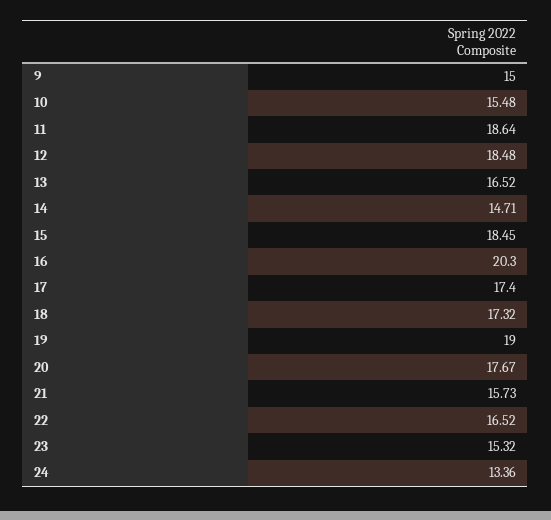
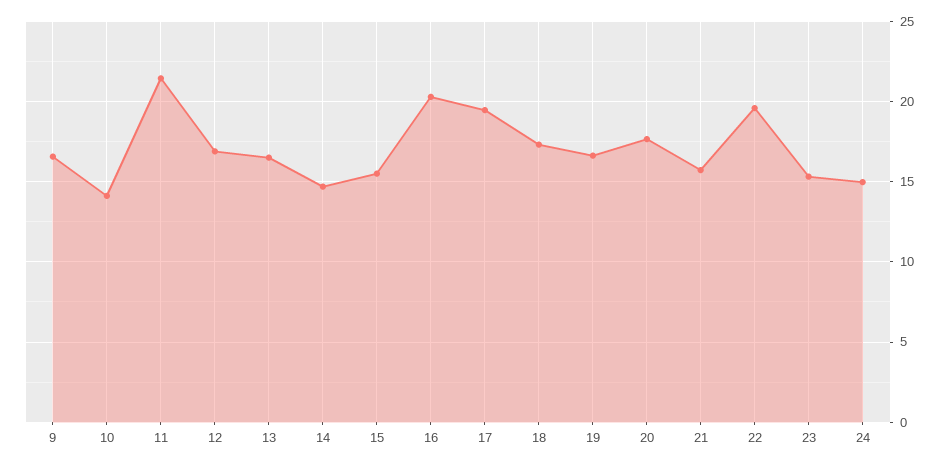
9: 15 -> 16.5
10: 15.48 -> 14
11: 18.64 -> 21.5
12: 18.48 -> 17
15: 18.45 -> 15.5
17: 17.4 -> 19.5
19: 19 -> 16.5
22: 16.52 -> 19.5
24: 13.36 -> 15

